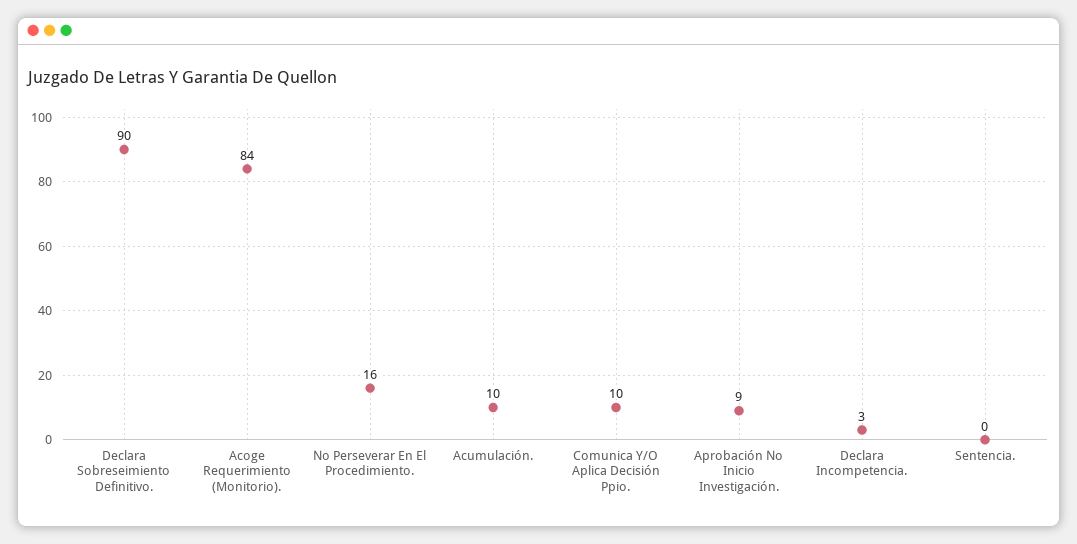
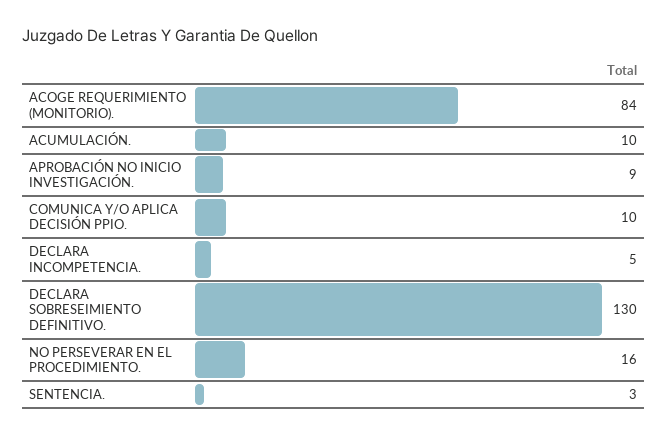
Declara Sobreseimiento Definitivo.: 90 -> 130
Declara Incompetencia.: 3 -> 5
Sentencia.: 0 -> 3

